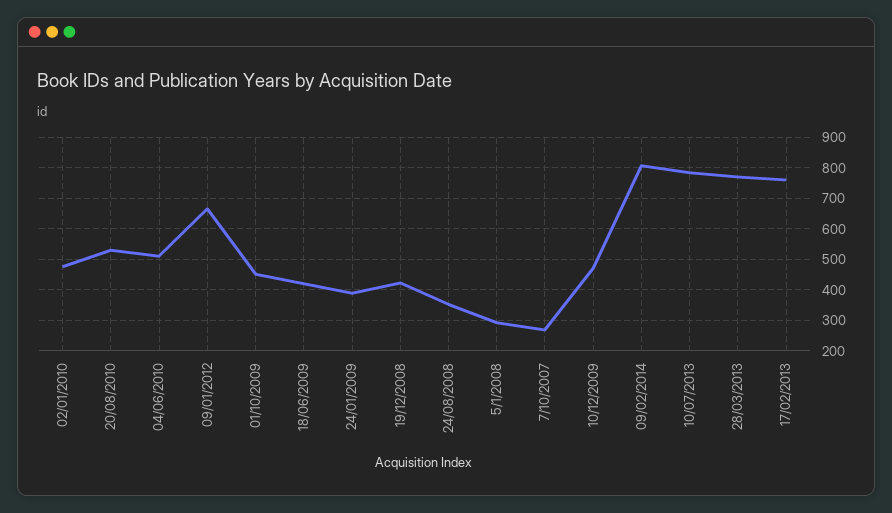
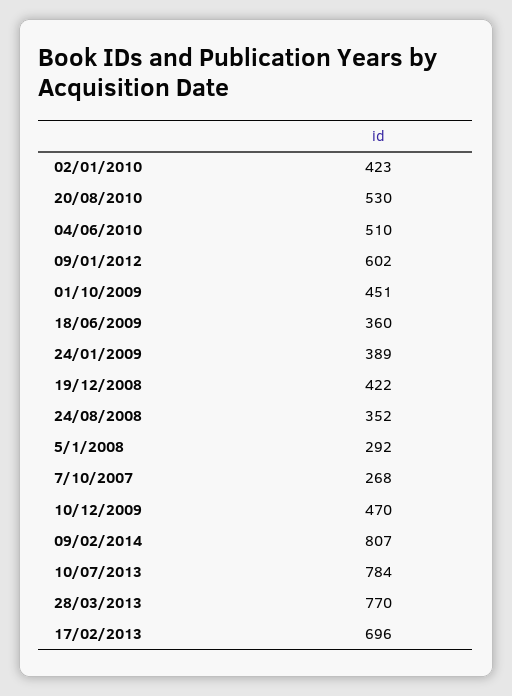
02/01/2010: 480 -> 423
09/01/2012: 660 -> 602
18/06/2009: 420 -> 360
17/02/2013: 760 -> 696

